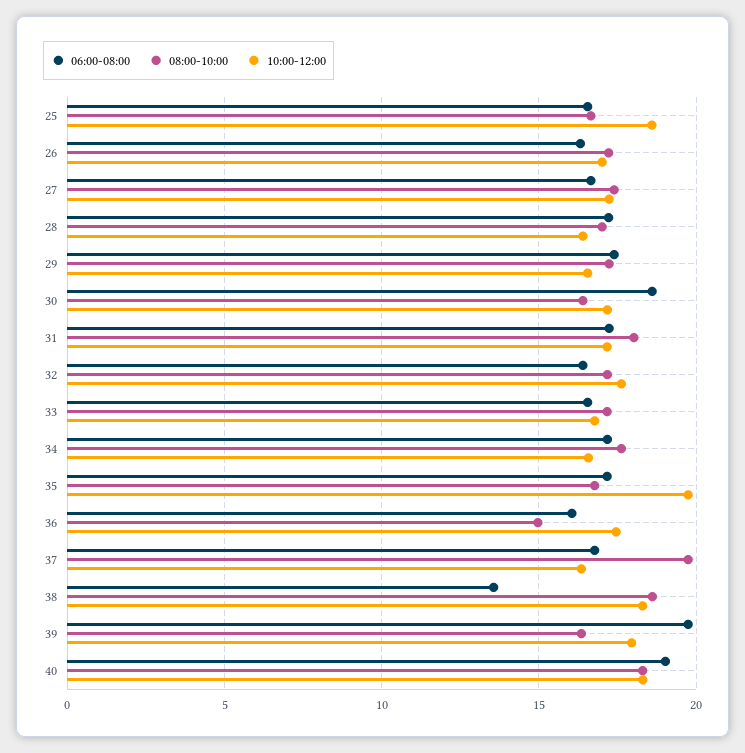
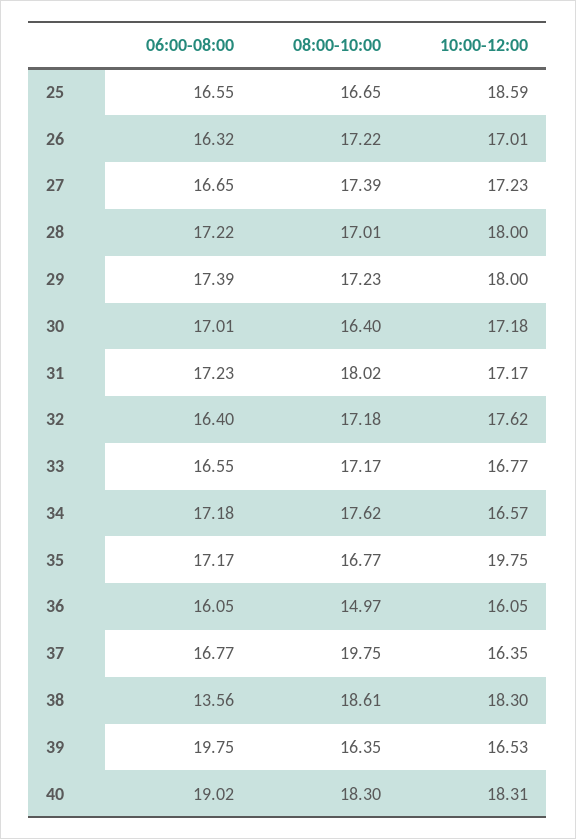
10:00-12:00, 28: 16.5 -> 18
10:00-12:00, 29: 16.5 -> 18
06:00-08:00, 30: 18.5 -> 17.01
10:00-12:00, 36: 17.5 -> 16.05
10:00-12:00, 39: 18 -> 16.53

